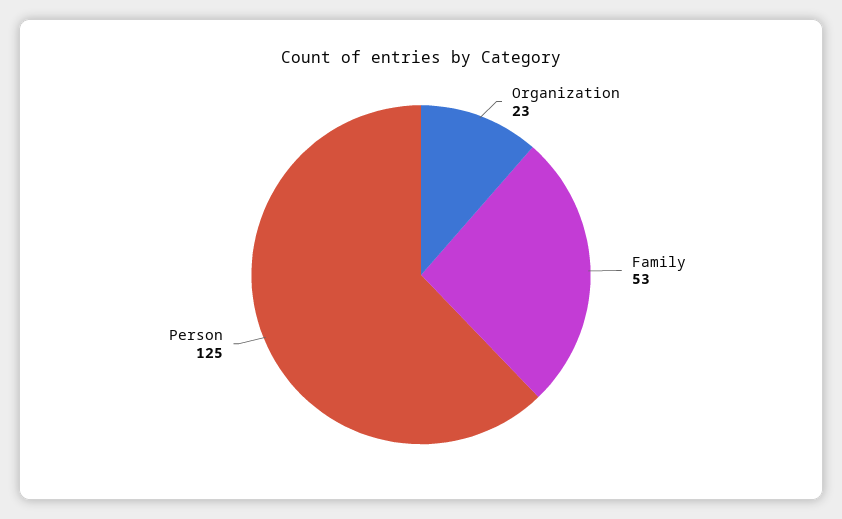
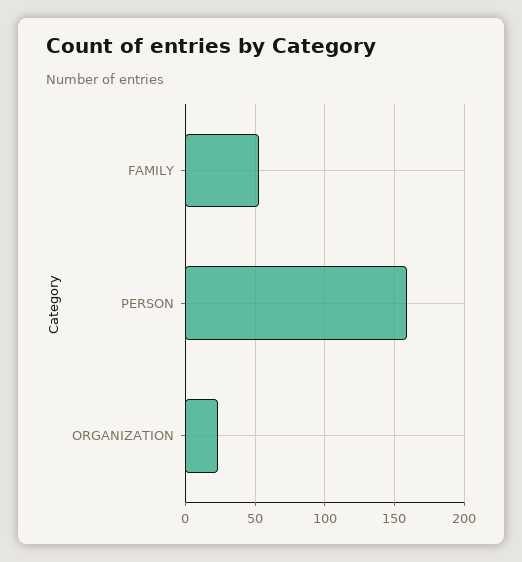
Person: 125 -> 160

